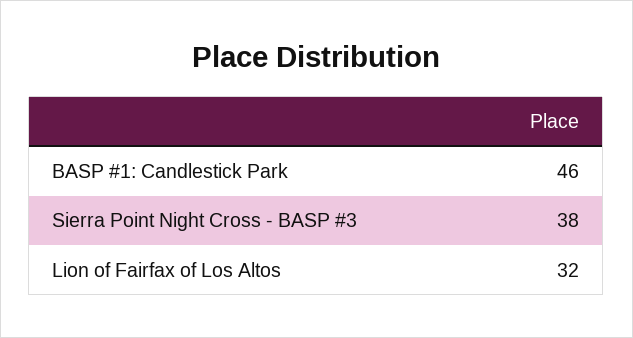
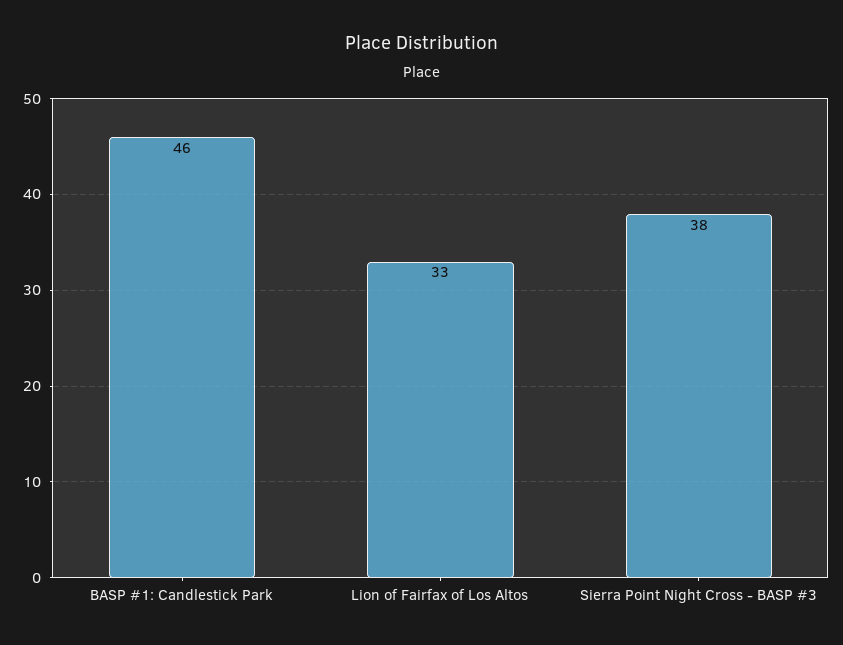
Lion of Fairfax of Los Altos: 32 -> 33

